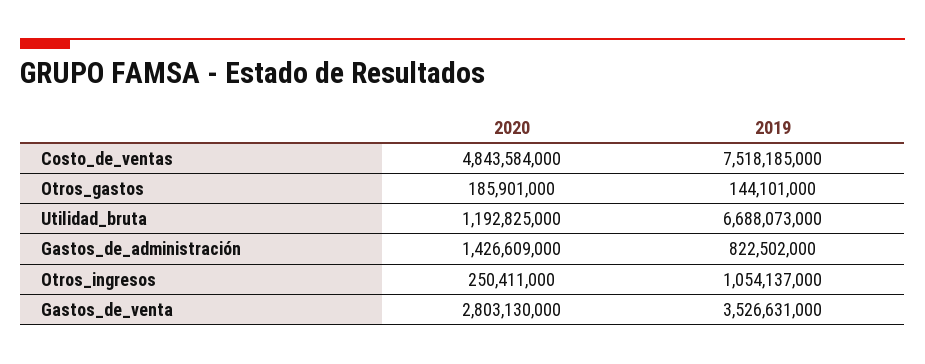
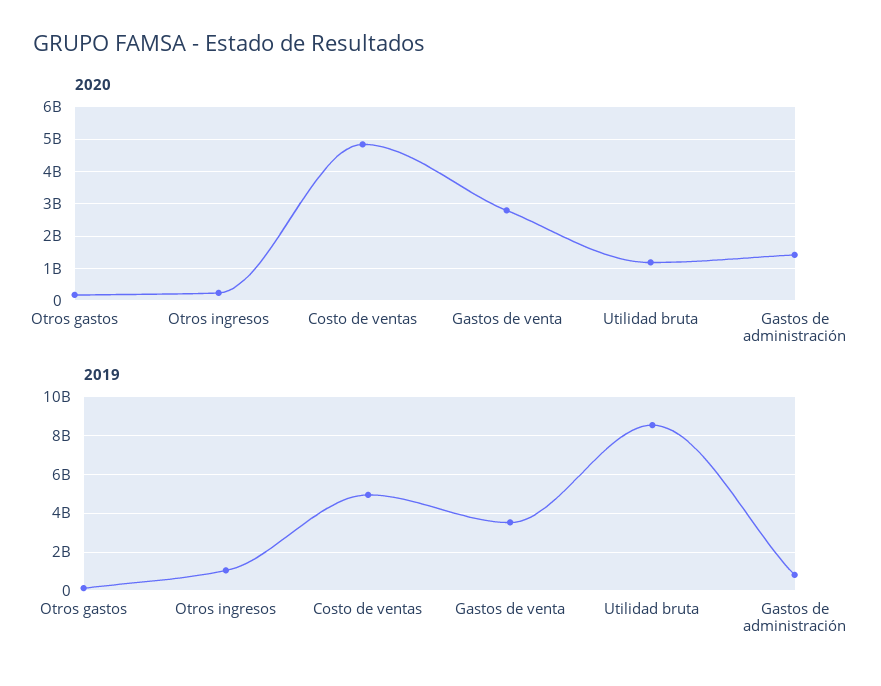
2019, Costo_de_ventas: 7518185000 -> 5000000000
2019, Utilidad_bruta: 6688073000 -> 8500000000

